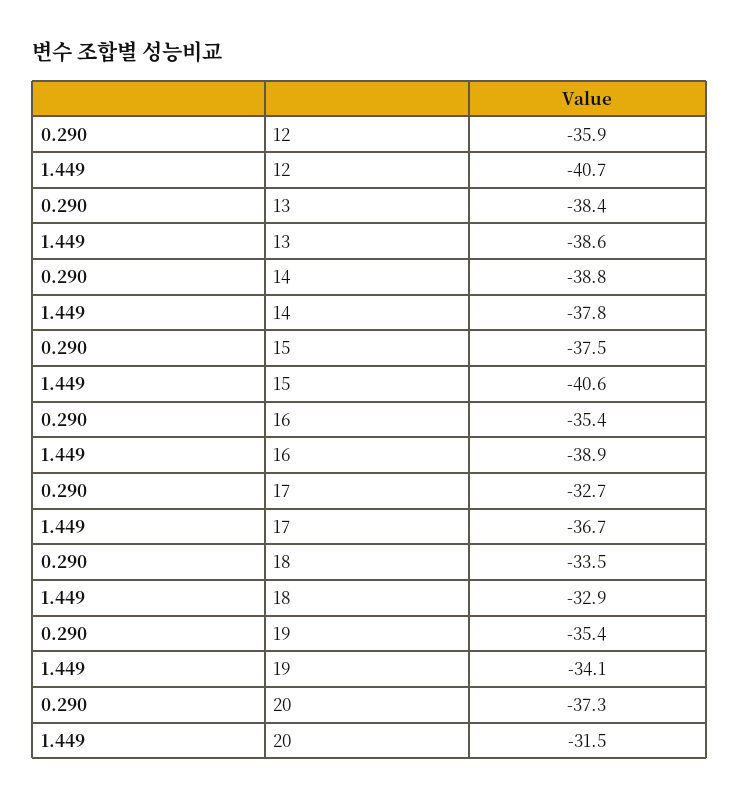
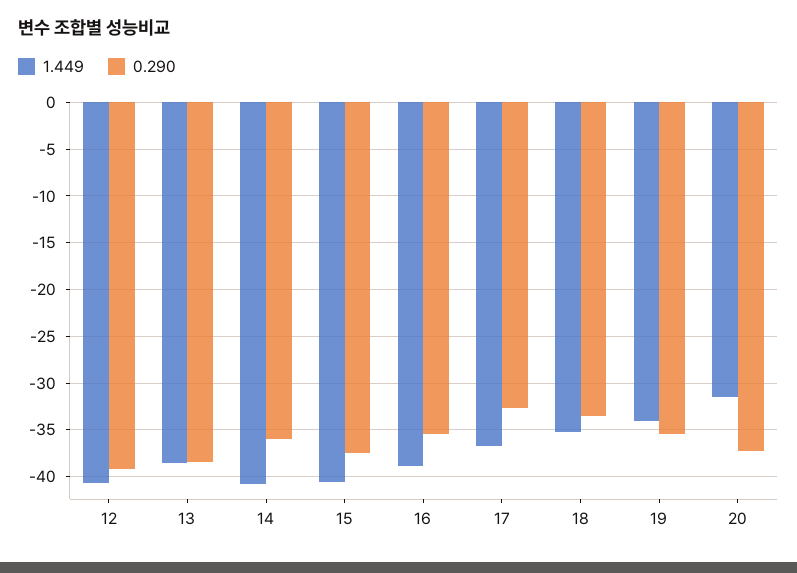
0.290, 12: -35.9 -> -39
0.290, 14: -38.8 -> -36
1.449, 14: -37.8 -> -41
1.449, 18: -32.9 -> -35

